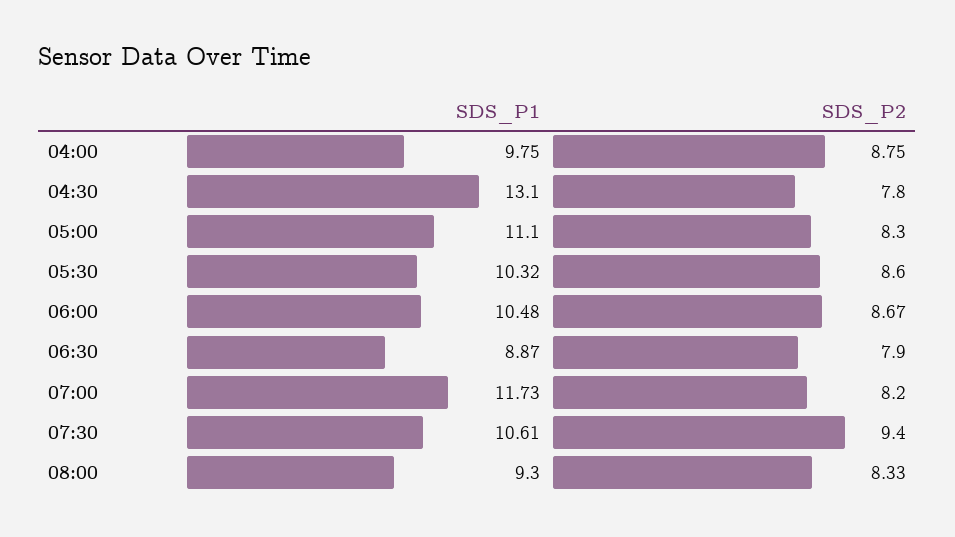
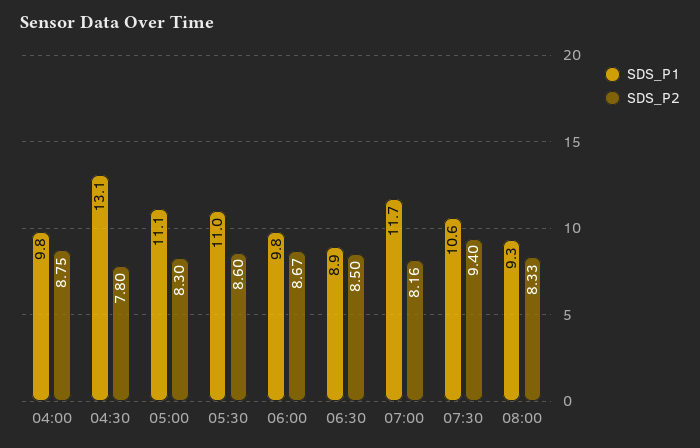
SDS_P1, 05:30: 10.32 -> 11
SDS_P1, 06:00: 10.48 -> 9.8
SDS_P2, 06:30: 7.9 -> 8.5
SDS_P2, 07:00: 8.2 -> 8.16

